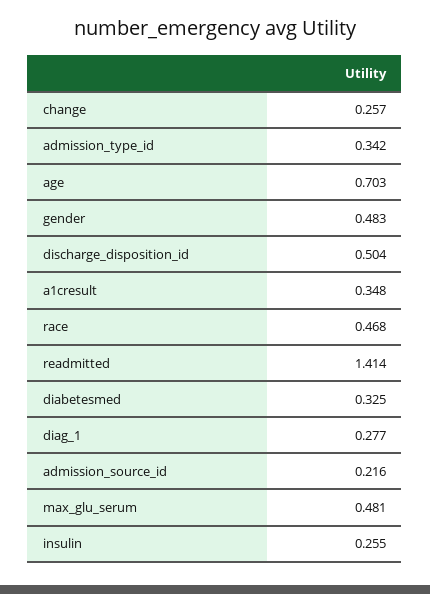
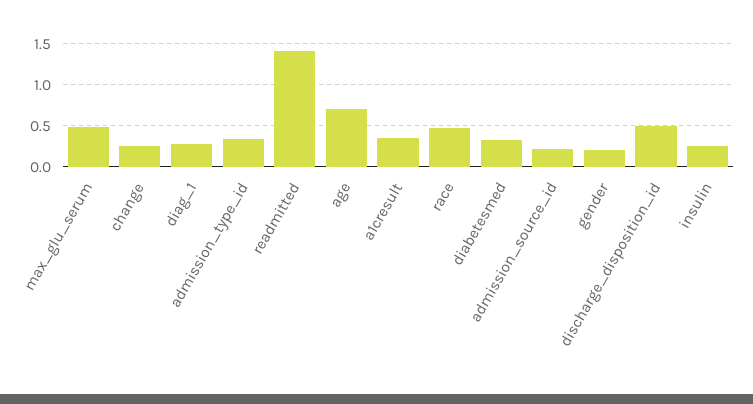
gender: 0.483 -> 0.2

